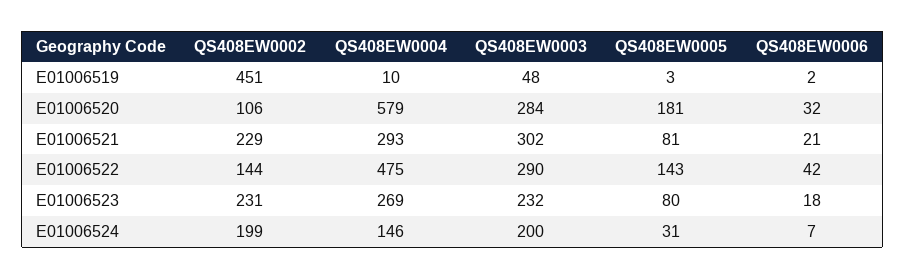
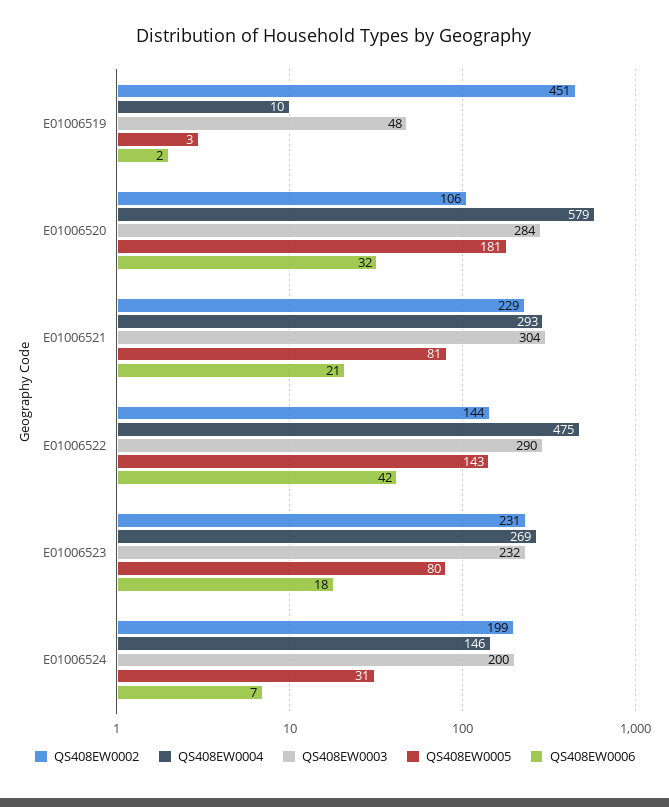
QS408EW0003, E01006521: 302 -> 304

